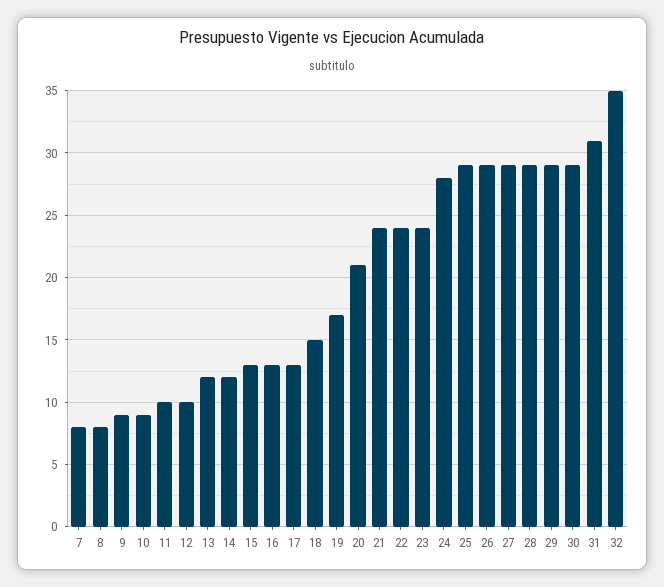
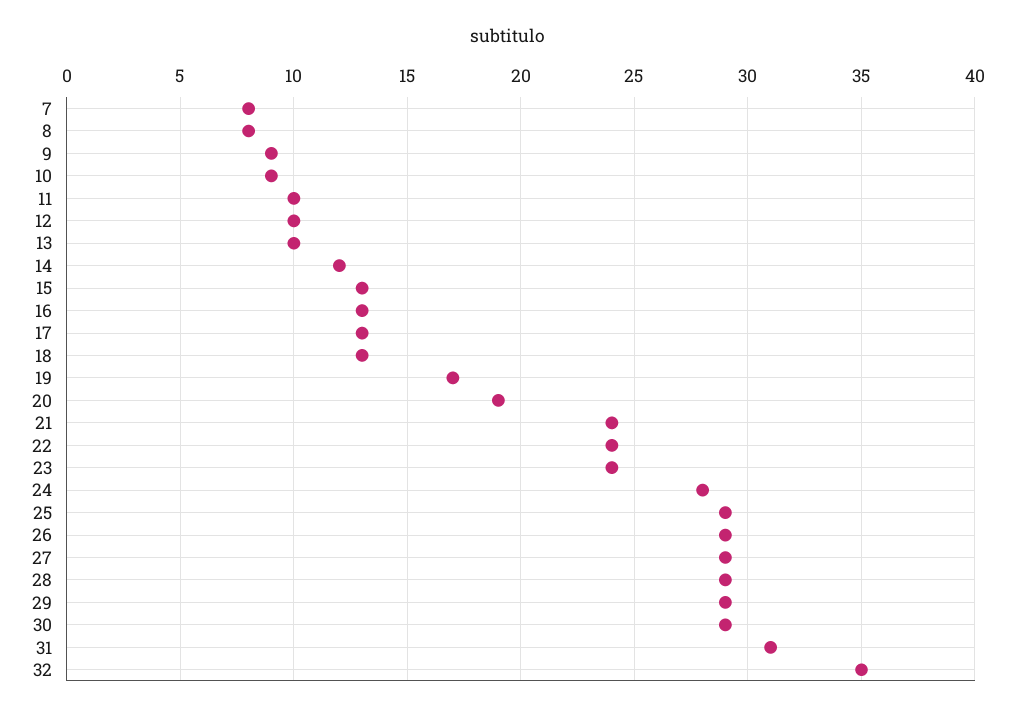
13: 12 -> 10
18: 15 -> 13
20: 21 -> 19

